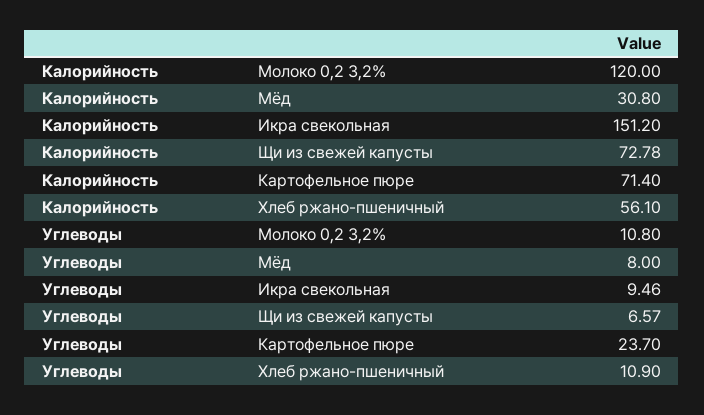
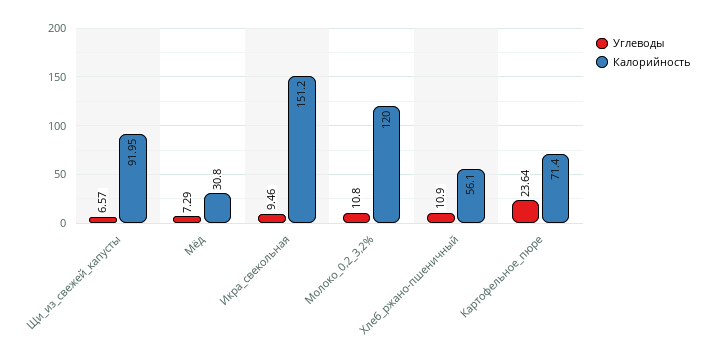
Калорийность, Щи из свежей капусты: 72.78 -> 91.95
Углеводы, Мёд: 8 -> 7.29
Углеводы, Картофельное пюре: 23.7 -> 23.64

